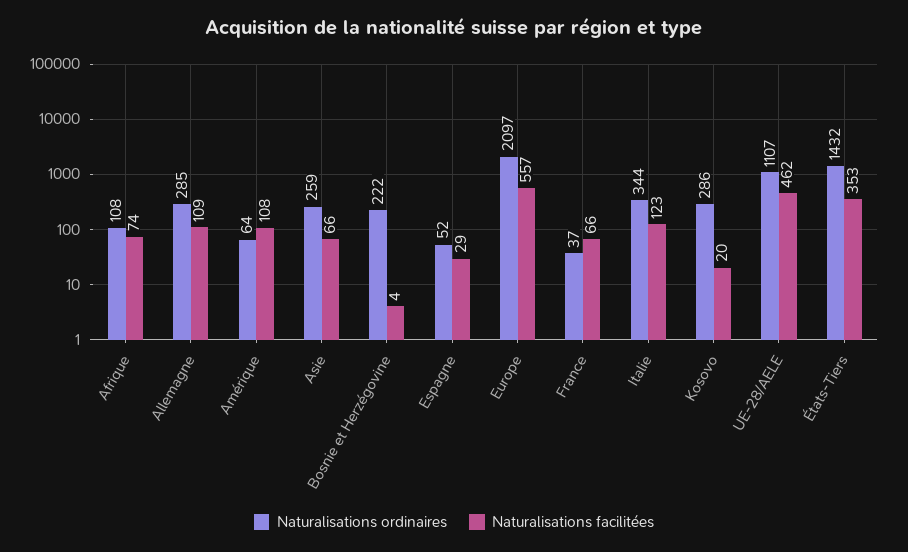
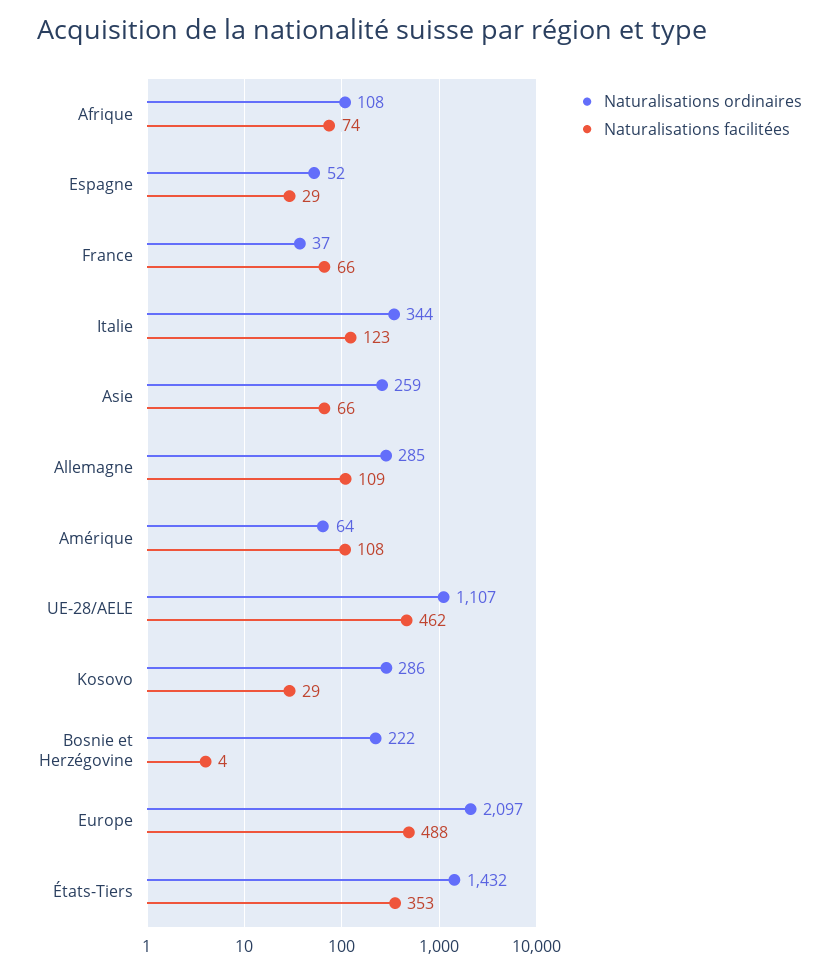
Naturalisations facilitées, Europe: 557 -> 488
Naturalisations facilitées, Kosovo: 20 -> 29

